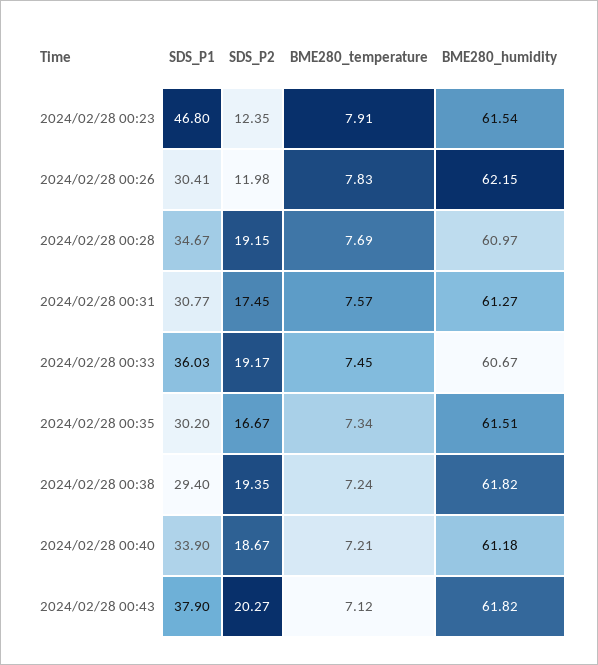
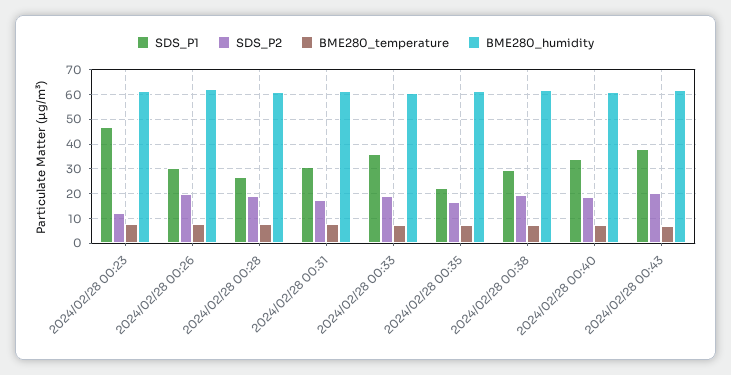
SDS_P2, 2024/02/28 00:26: 11.98 -> 20
SDS_P1, 2024/02/28 00:28: 34.67 -> 27.5
SDS_P1, 2024/02/28 00:35: 30.2 -> 22.5

